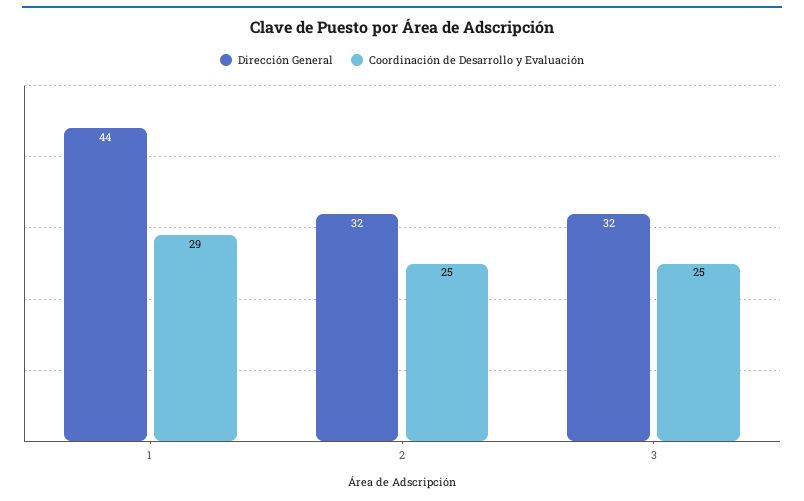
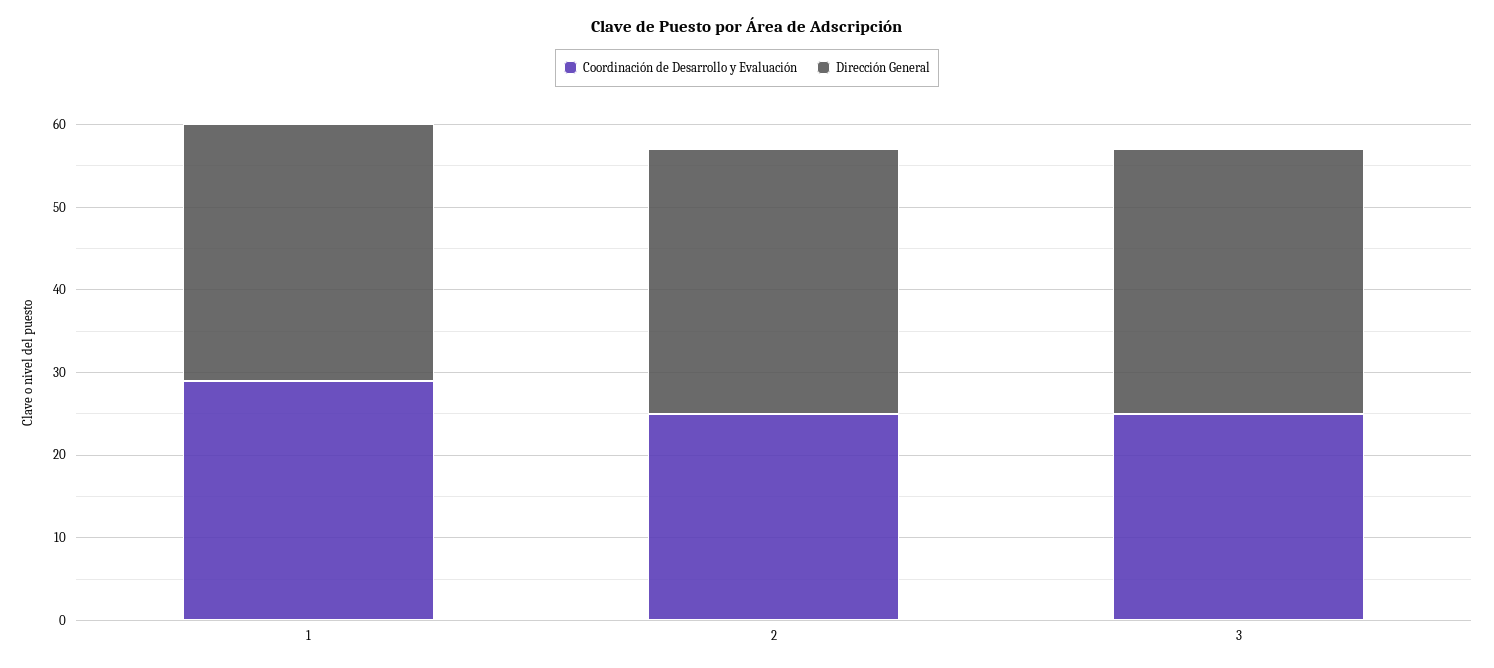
Dirección General, 1: 44 -> 31

